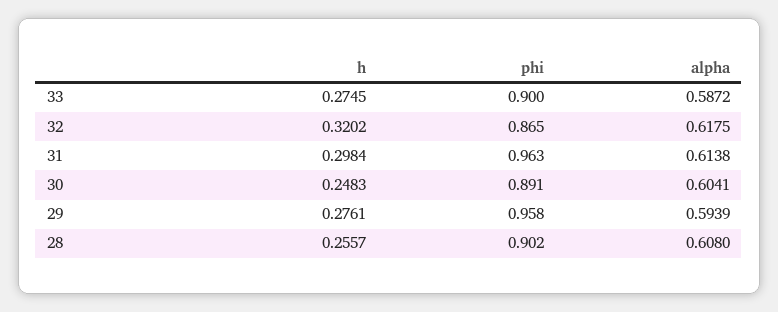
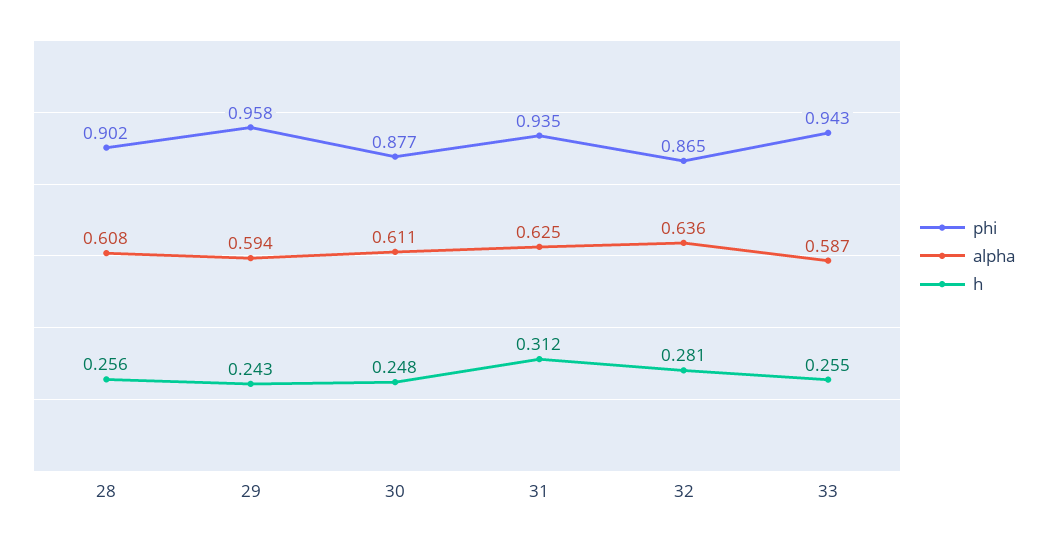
h, 33: 0.2745 -> 0.255
phi, 33: 0.9 -> 0.943
h, 32: 0.3202 -> 0.281
alpha, 32: 0.6175 -> 0.636
h, 31: 0.2984 -> 0.312
phi, 31: 0.963 -> 0.935
alpha, 31: 0.6138 -> 0.625
phi, 30: 0.891 -> 0.877
alpha, 30: 0.6041 -> 0.611
h, 29: 0.2761 -> 0.243

